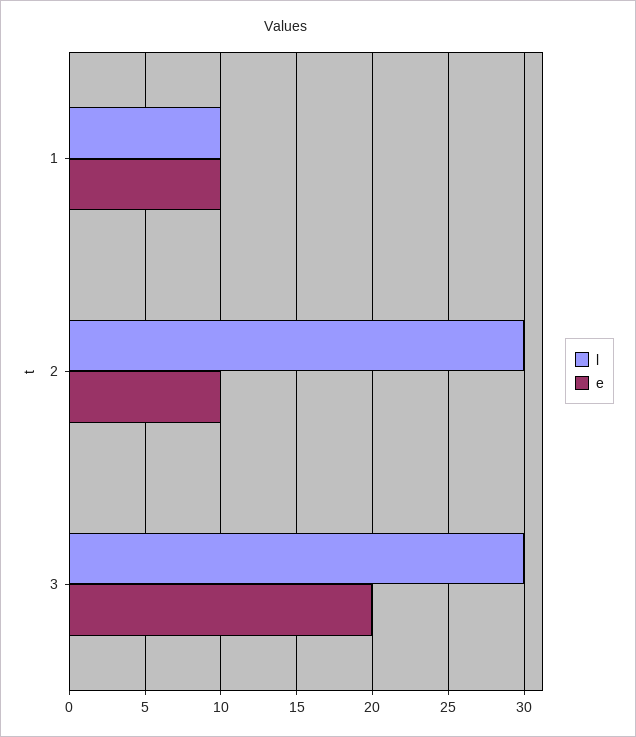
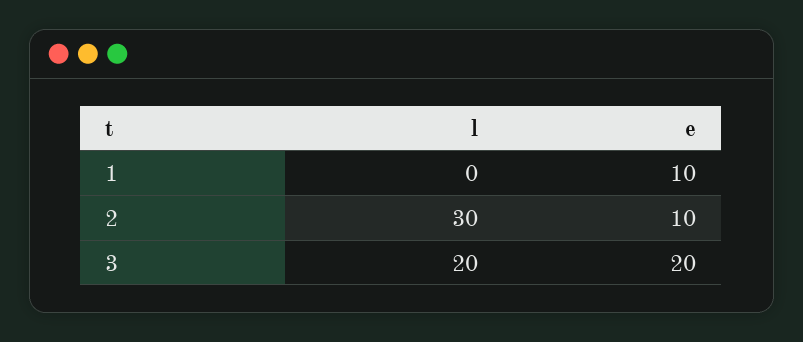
l, 1: 10 -> 0
l, 3: 30 -> 20

